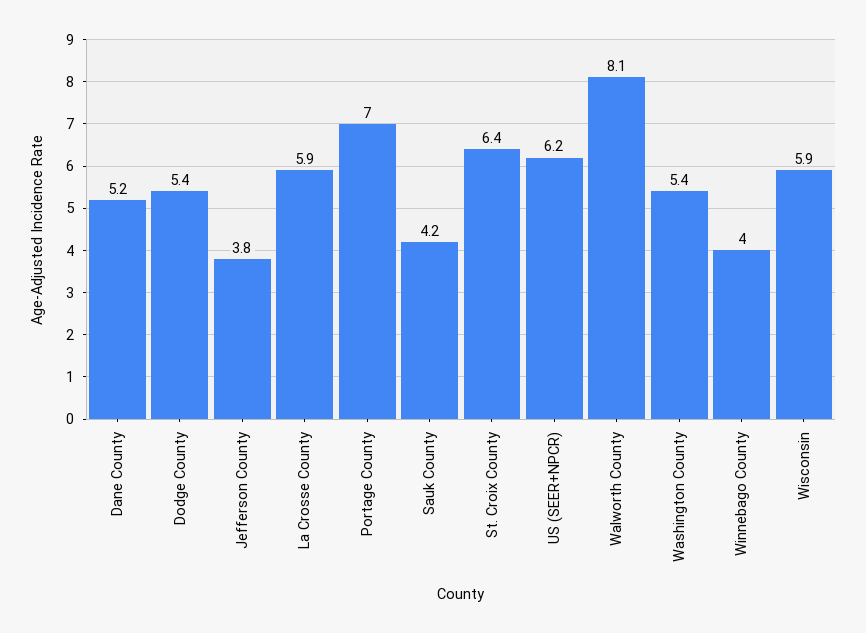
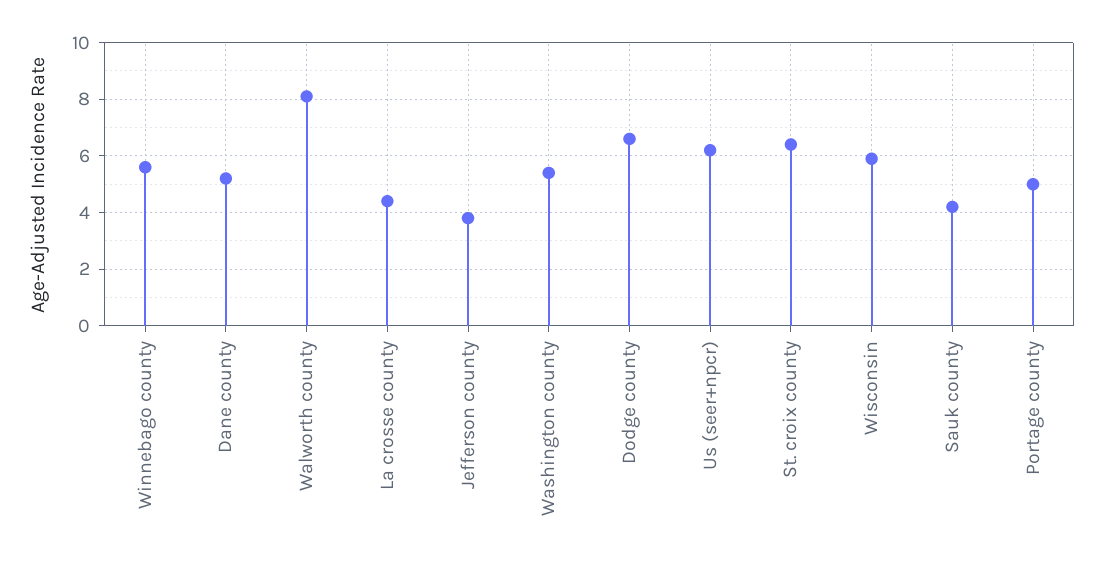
Dodge County: 5.4 -> 6.5
La Crosse County: 5.9 -> 4.5
Portage County: 7 -> 5
Winnebago County: 4 -> 5.5

